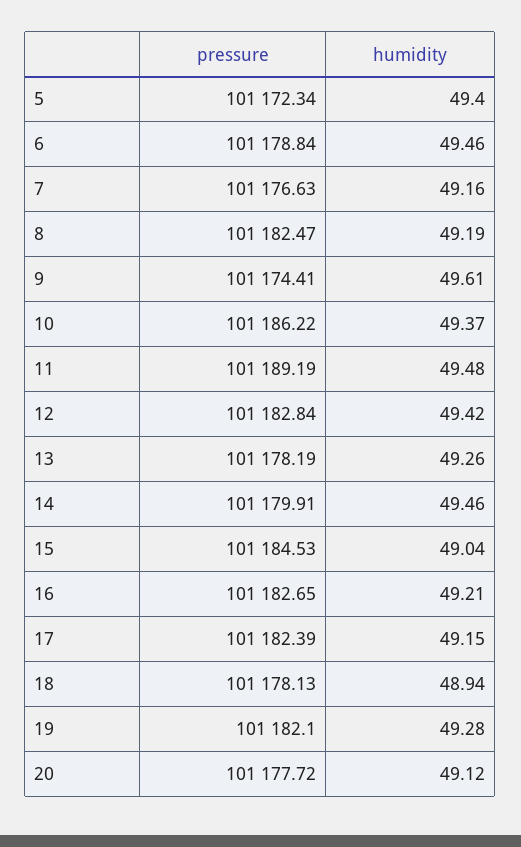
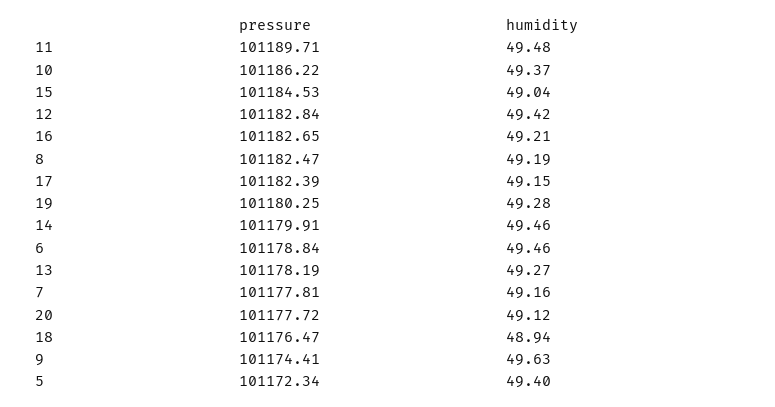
pressure, 7: 101176.63 -> 101177.81
humidity, 9: 49.61 -> 49.63
pressure, 11: 101189.19 -> 101189.71
humidity, 13: 49.26 -> 49.27
pressure, 18: 101178.13 -> 101176.47
pressure, 19: 101182.1 -> 101180.25

